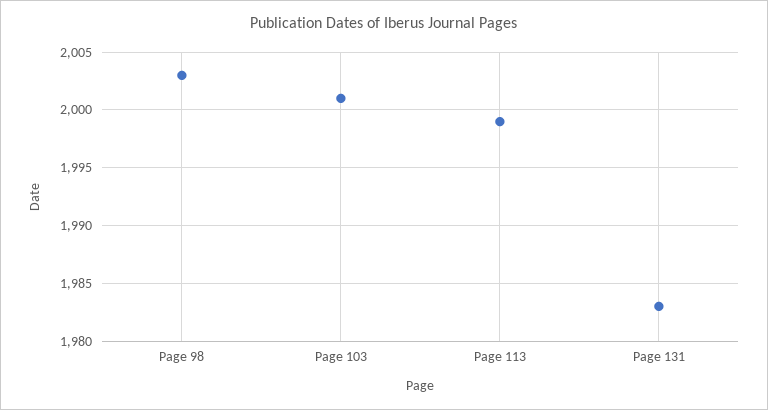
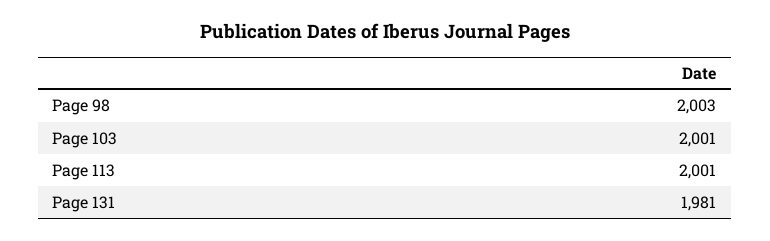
Page 113: 1999 -> 2001
Page 131: 1983 -> 1981

